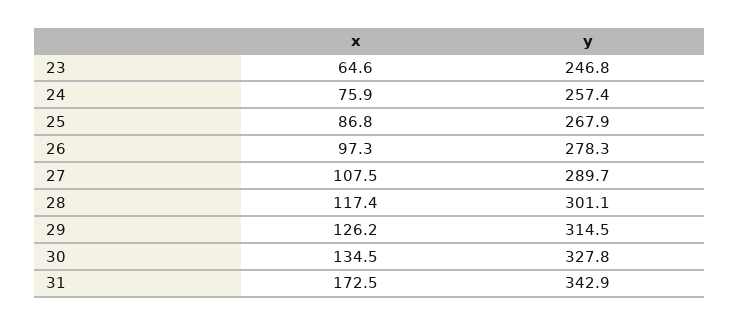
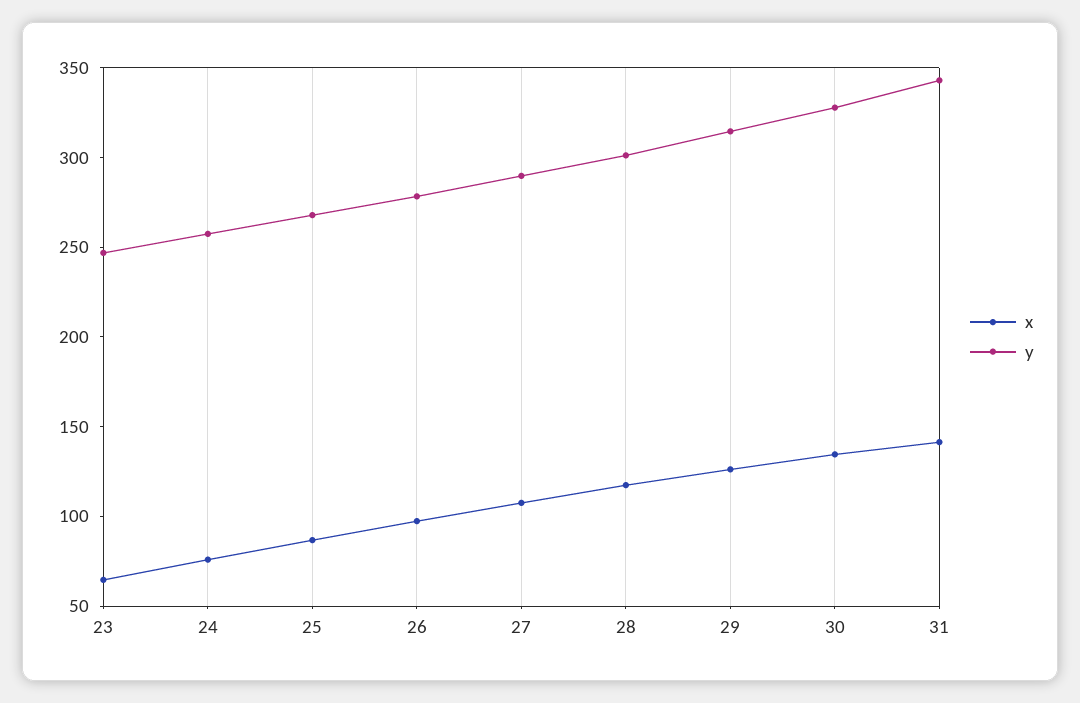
x, 31: 172.5 -> 140

